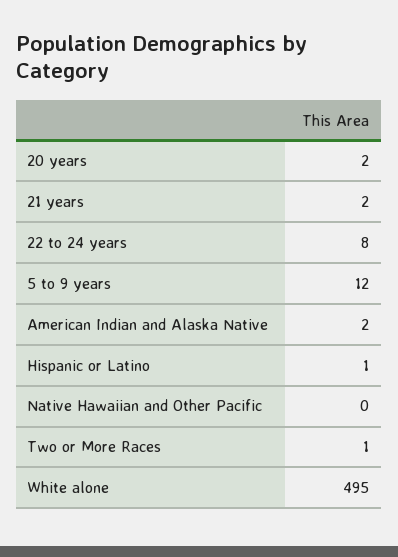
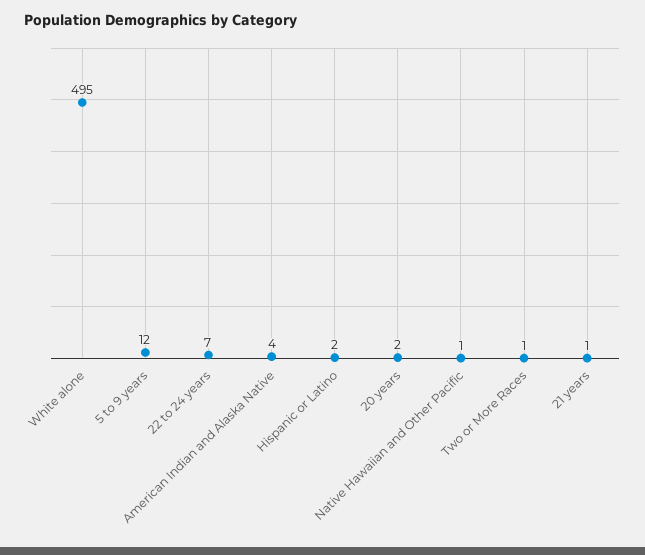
21 years: 2 -> 1
22 to 24 years: 8 -> 7
American Indian and Alaska Native: 2 -> 4
Hispanic or Latino: 1 -> 2
Native Hawaiian and Other Pacific: 0 -> 1

